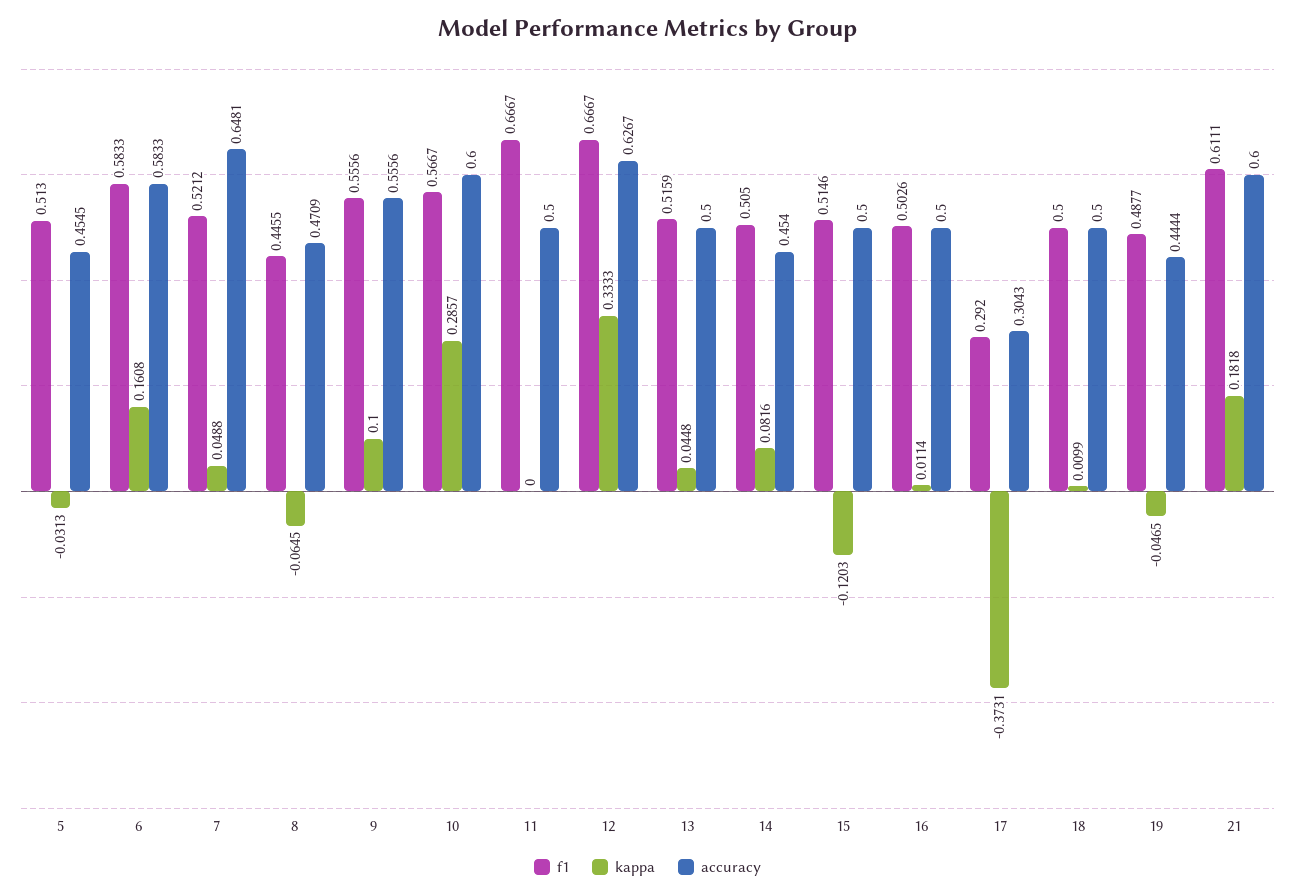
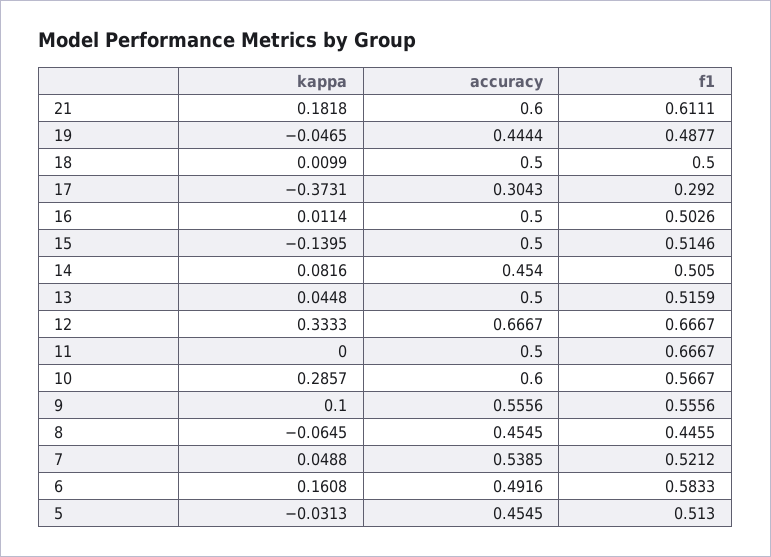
accuracy, 6: 0.5833 -> 0.4916
accuracy, 7: 0.6481 -> 0.5385
accuracy, 8: 0.4709 -> 0.4545
accuracy, 12: 0.6267 -> 0.6667
kappa, 15: -0.1203 -> -0.1395

